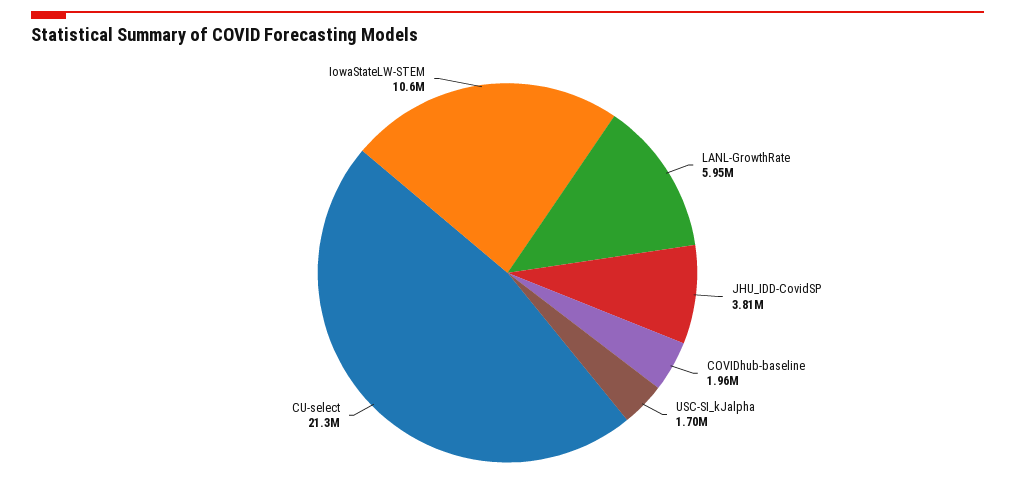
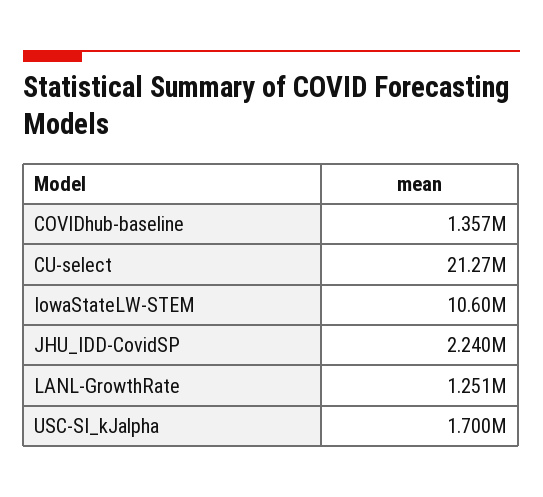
LANL-GrowthRate: 5950000 -> 1251000
JHU_IDD-CovidSP: 3810000 -> 2240000
COVIDhub-baseline: 1960000 -> 1357000

